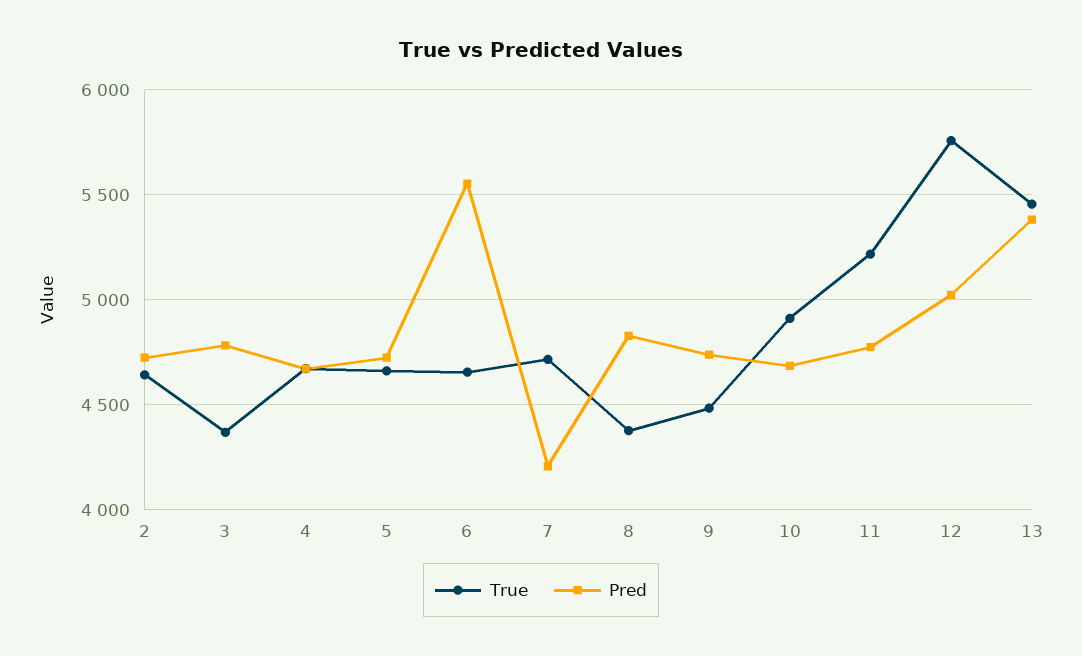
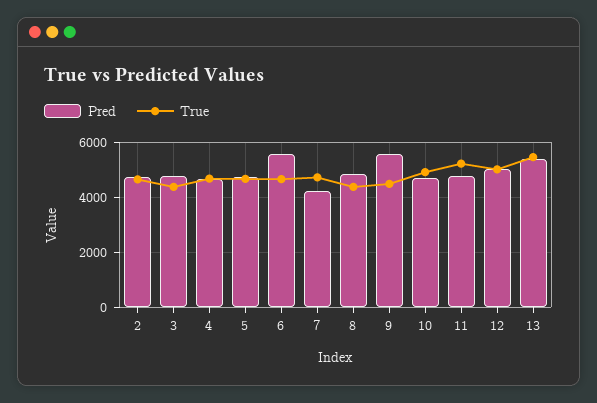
Pred, 9: 4750 -> 5500
True, 12: 5750 -> 5000

